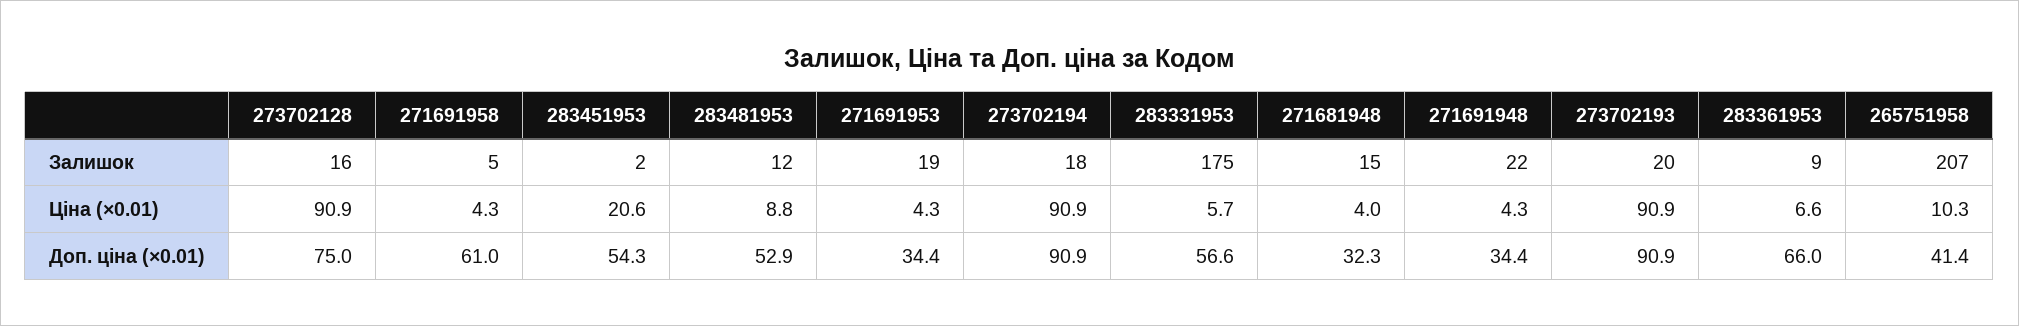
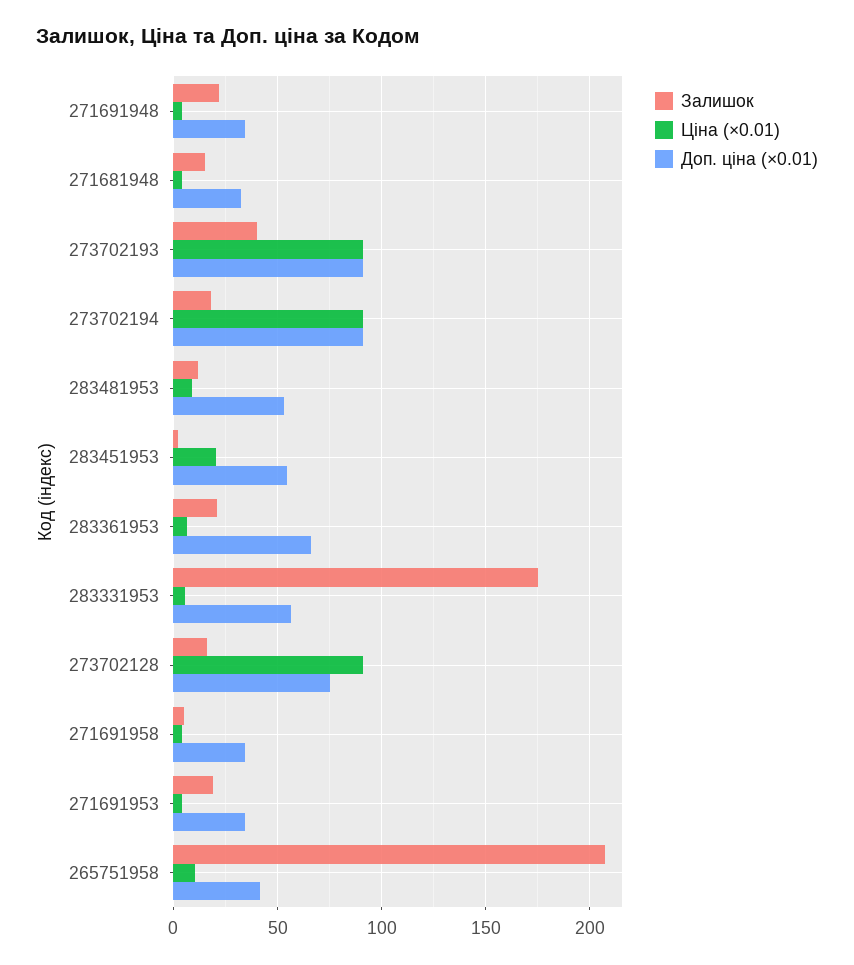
Залишок, 273702193: 20 -> 40
Залишок, 283361953: 9 -> 20
Доп. ціна (×0.01), 271691958: 61 -> 35

